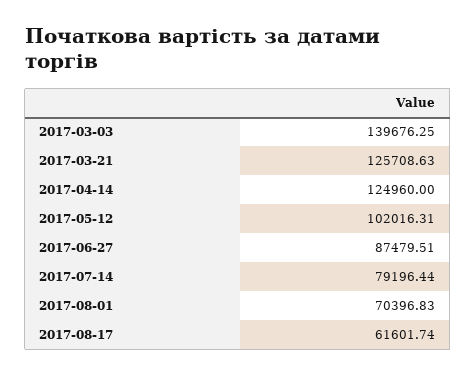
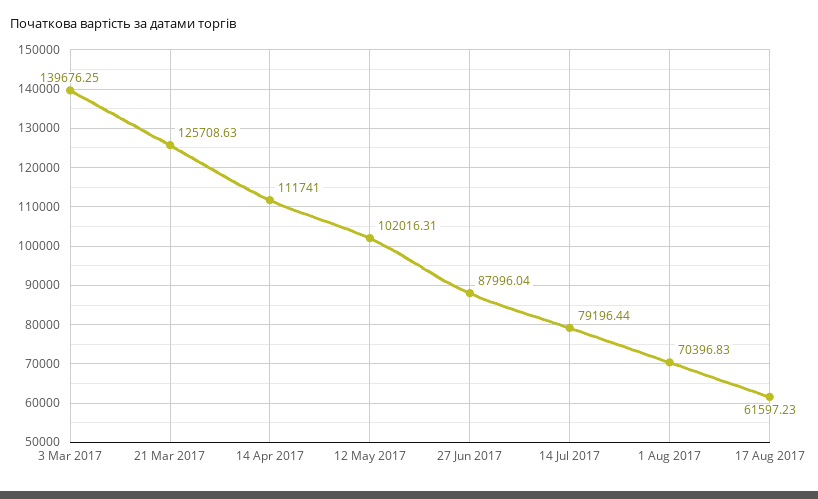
2017-04-14: 124960 -> 111741
2017-06-27: 87479.51 -> 87996.04
2017-08-17: 61601.74 -> 61597.23

